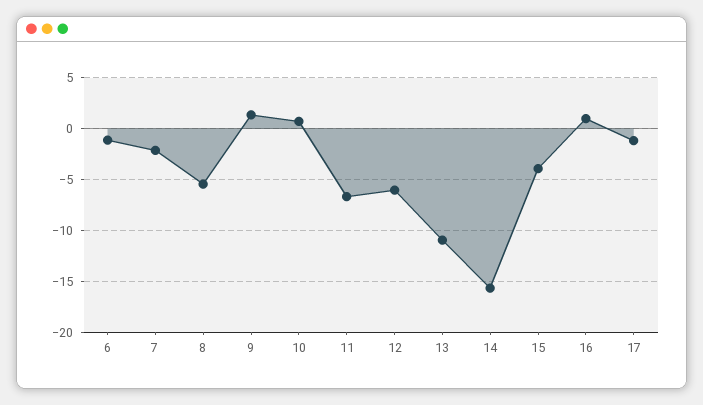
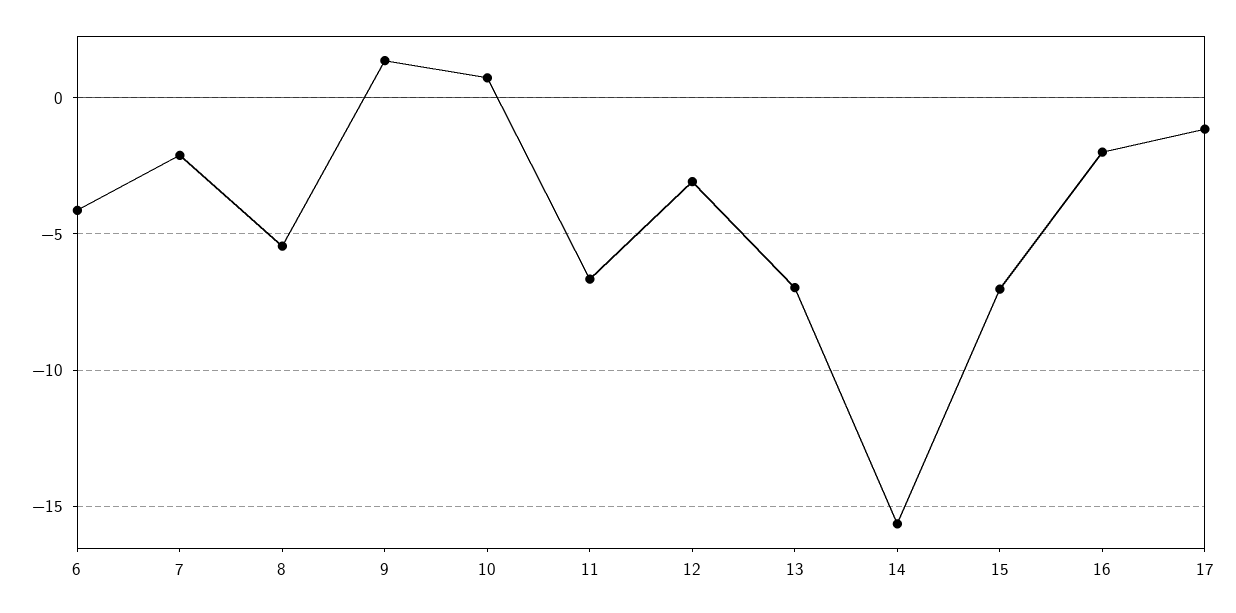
6: -1 -> -4
12: -6 -> -3
13: -11 -> -7
15: -4 -> -7
16: 1 -> -2

